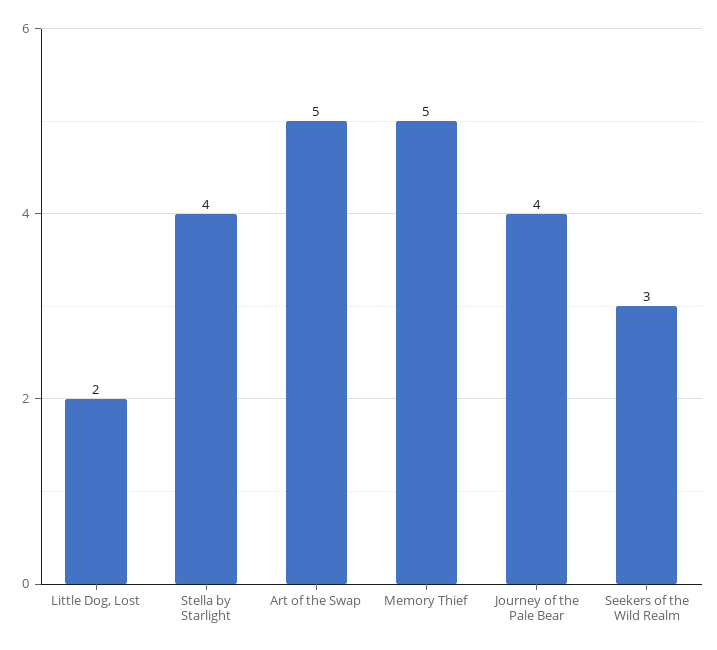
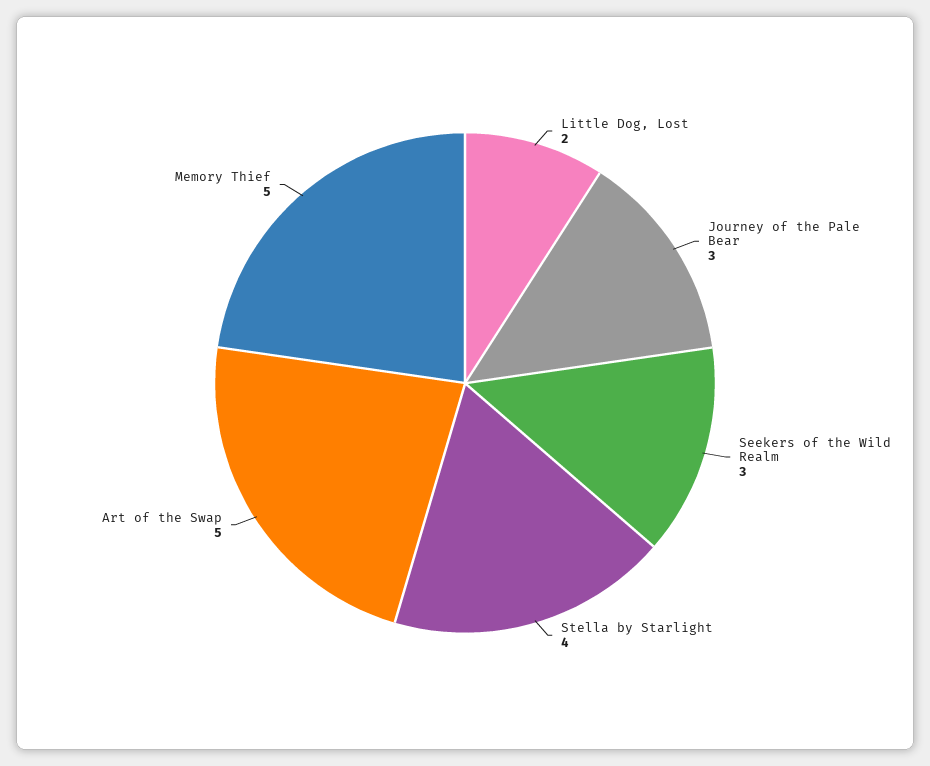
Journey of the Pale Bear: 4 -> 3

